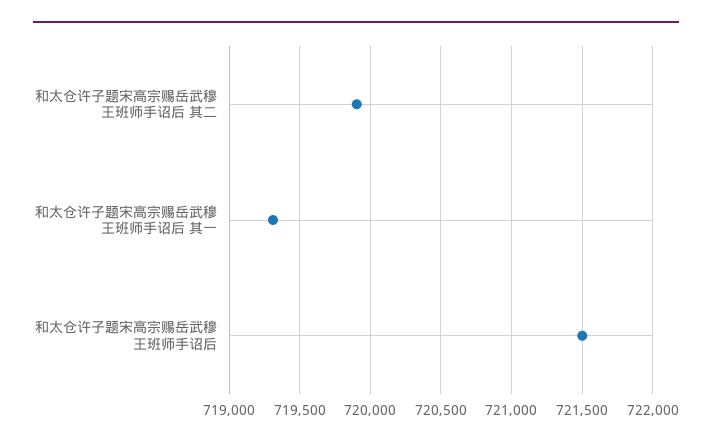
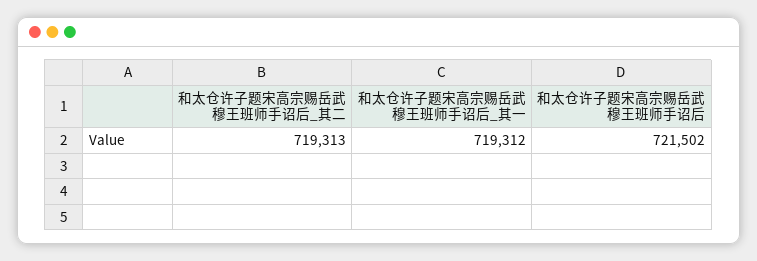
和太仓许子题宋高宗赐岳武穆王班师手诏后 其二: 719900 -> 719313

